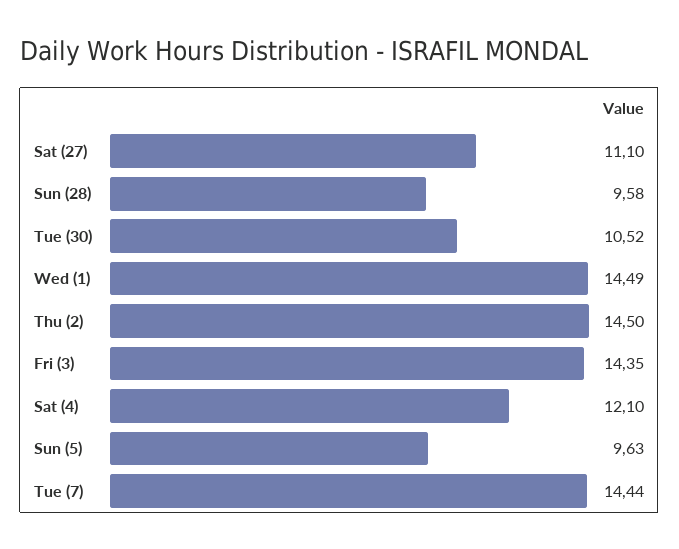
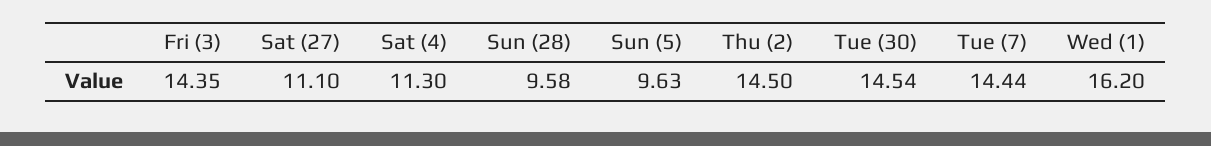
Tue (30): 10.52 -> 14.54
Wed (1): 14.49 -> 16.2
Sat (4): 12.1 -> 11.3

